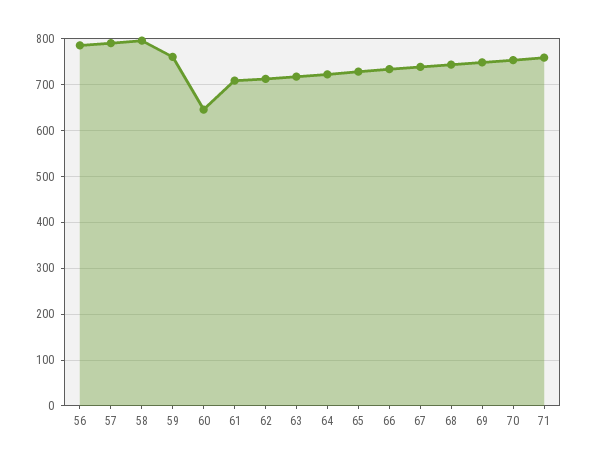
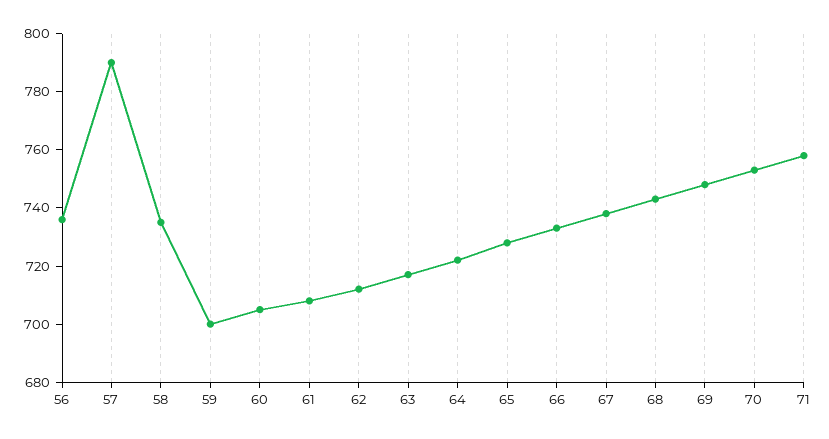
56: 780 -> 735
58: 800 -> 735
59: 760 -> 700
60: 640 -> 705

